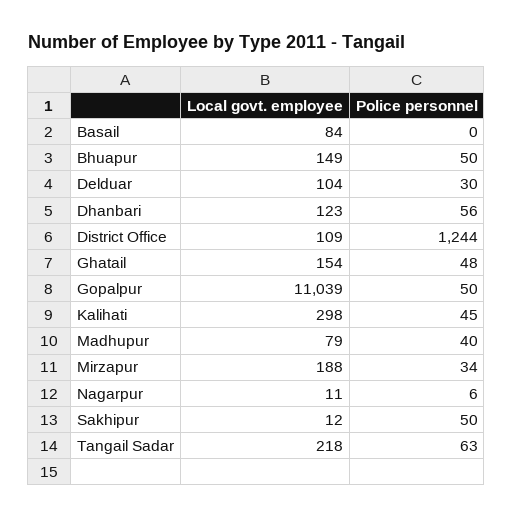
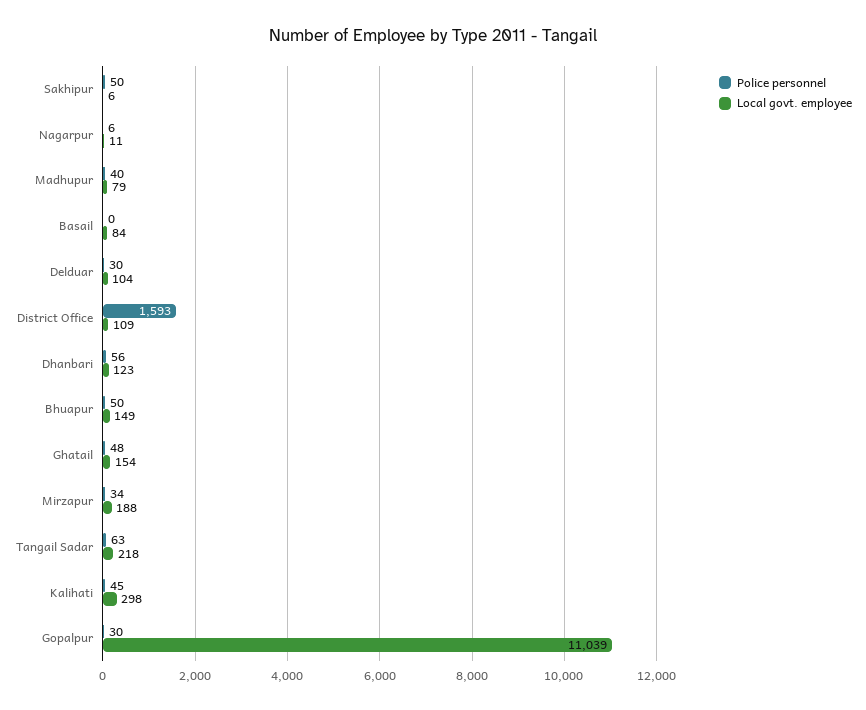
Police personnel, District Office: 1244 -> 1593
Police personnel, Gopalpur: 50 -> 30
Local govt. employee, Sakhipur: 12 -> 6

